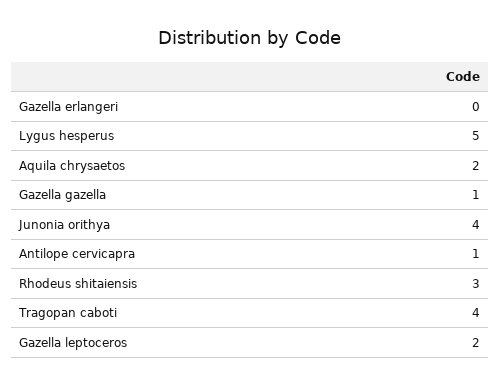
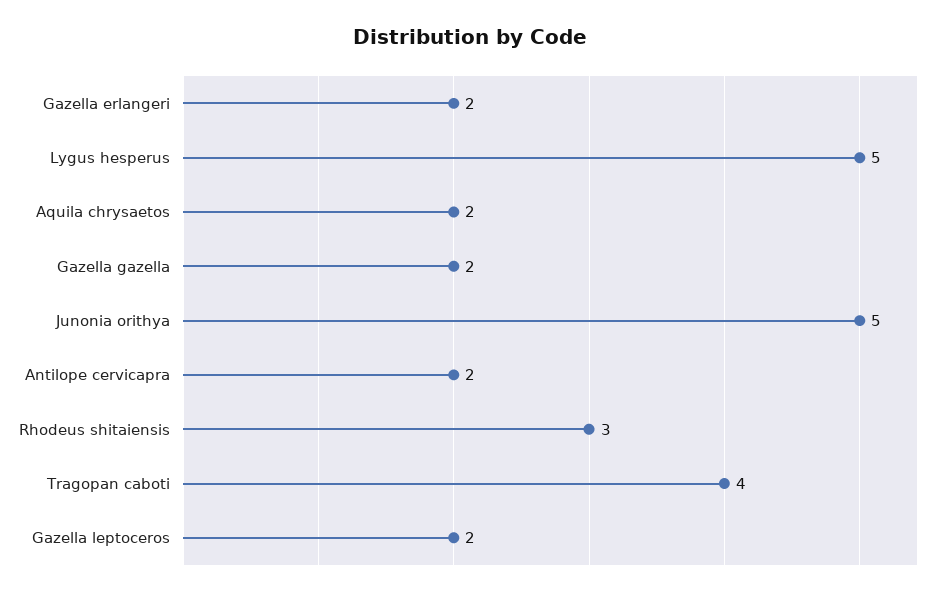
Gazella erlangeri: 0 -> 2
Gazella gazella: 1 -> 2
Junonia orithya: 4 -> 5
Antilope cervicapra: 1 -> 2

